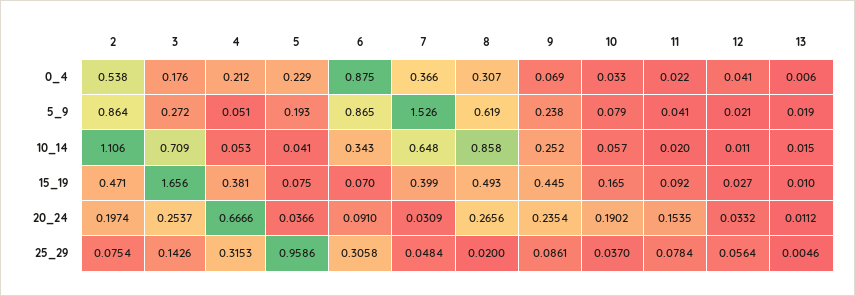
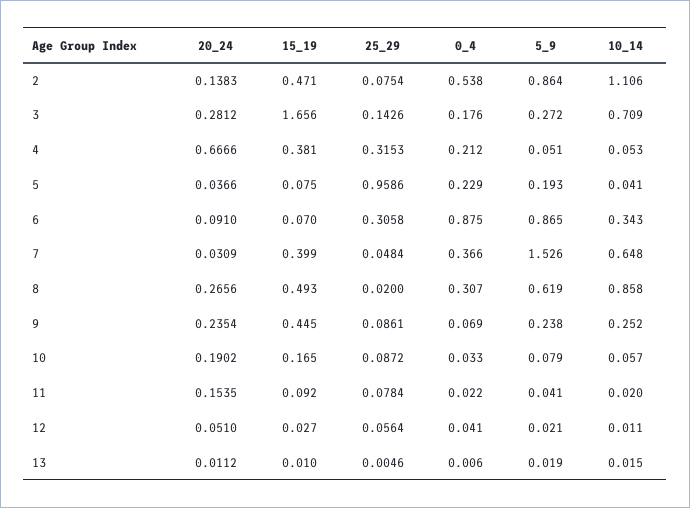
2, 20_24: 0.1974 -> 0.1383
3, 20_24: 0.2537 -> 0.2812
12, 20_24: 0.0332 -> 0.051
10, 25_29: 0.037 -> 0.0872

